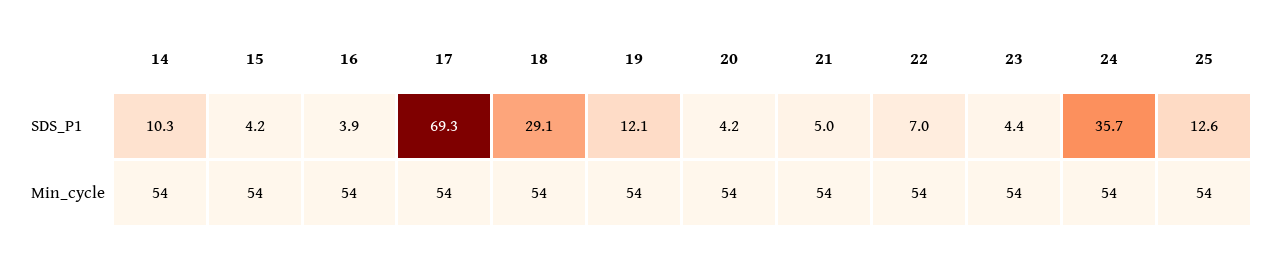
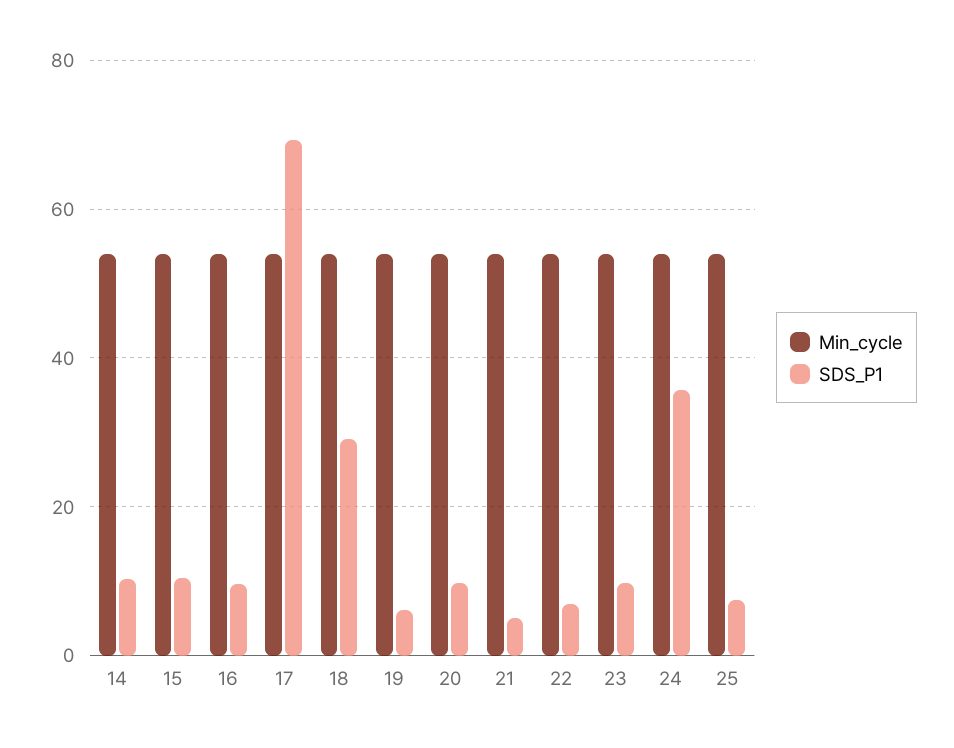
SDS_P1, 15: 4.2 -> 10
SDS_P1, 16: 3.9 -> 10
SDS_P1, 19: 12.1 -> 6
SDS_P1, 20: 4.2 -> 10
SDS_P1, 23: 4.4 -> 10
SDS_P1, 25: 12.6 -> 8

